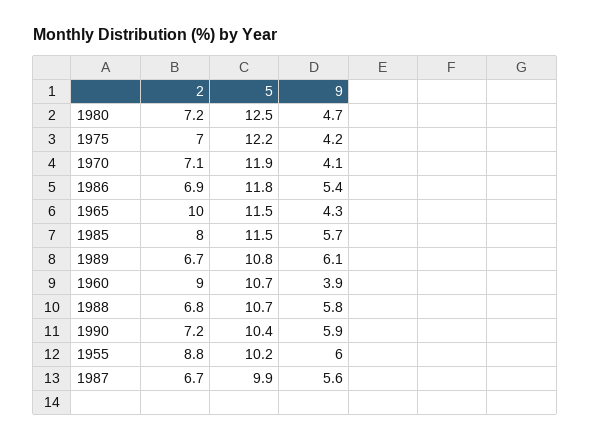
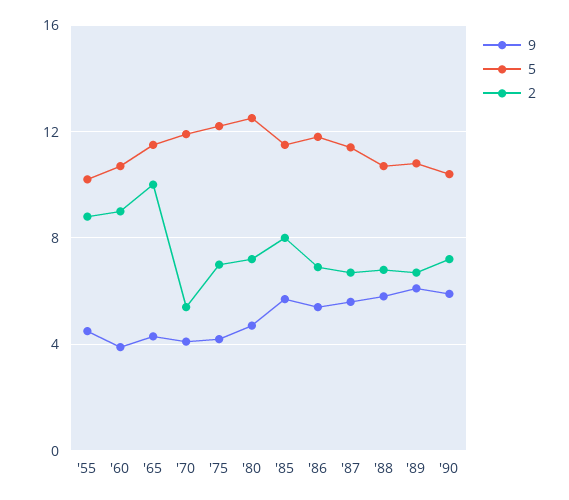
2, 1970: 7.1 -> 5.5
9, 1955: 6 -> 4.5
5, 1987: 9.9 -> 11.5

